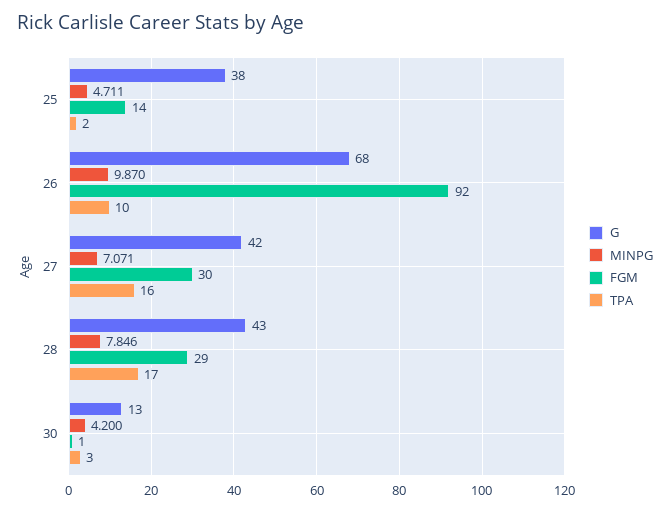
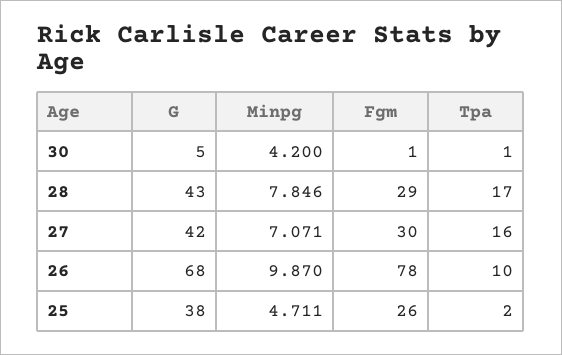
FGM, 25: 14 -> 26
FGM, 26: 92 -> 78
G, 30: 13 -> 5
TPA, 30: 3 -> 1

